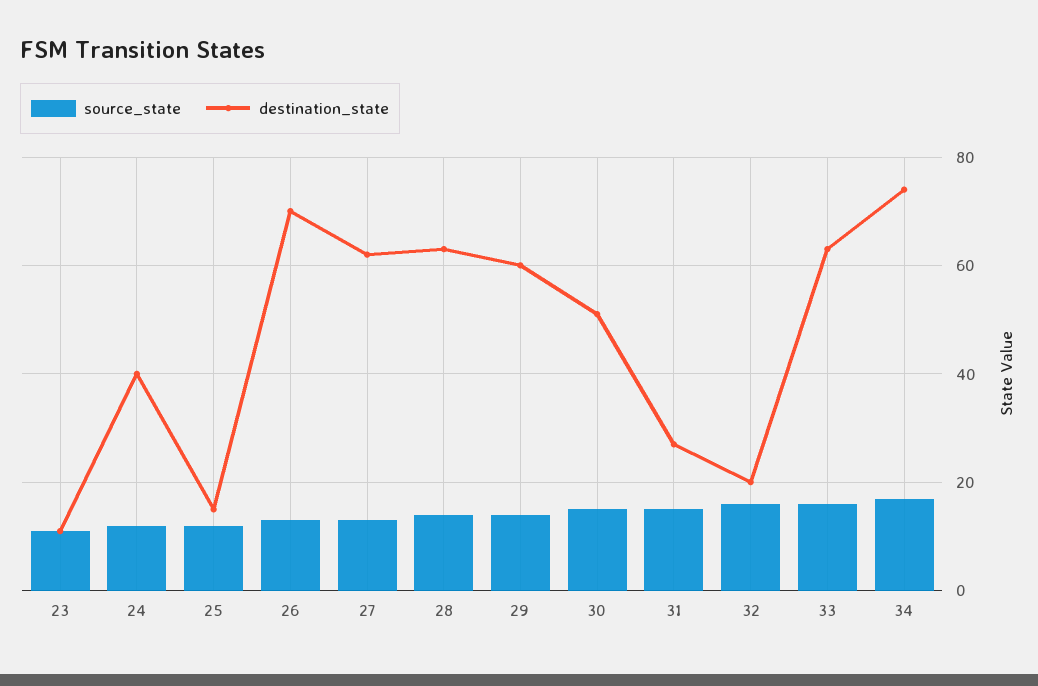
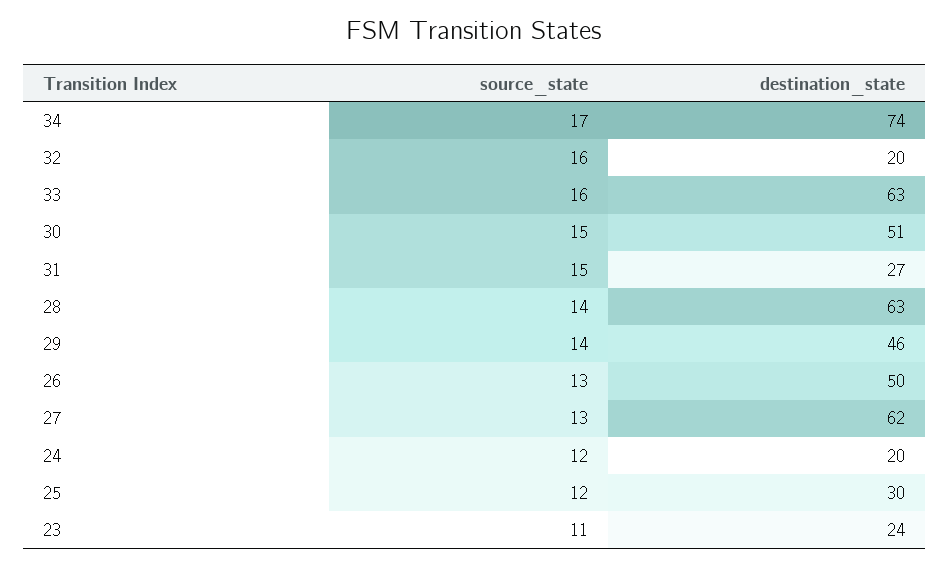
destination_state, 23: 10 -> 24
destination_state, 24: 40 -> 20
destination_state, 25: 15 -> 30
destination_state, 26: 70 -> 50
destination_state, 29: 60 -> 46

